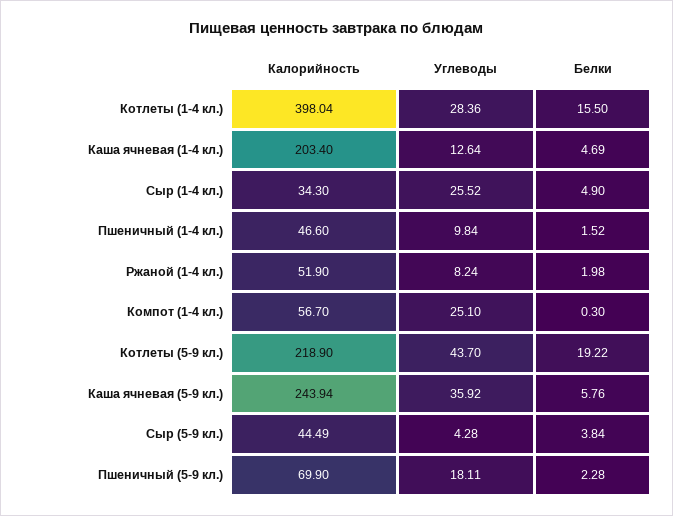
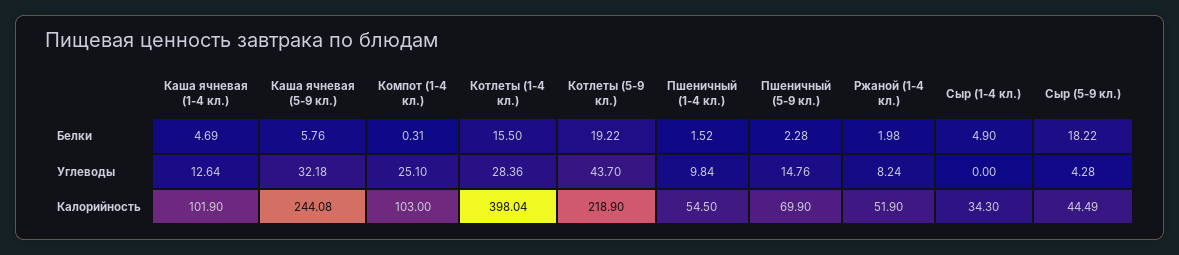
Калорийность, Каша ячневая (1-4 кл.): 203.4 -> 101.9
Углеводы, Сыр (1-4 кл.): 25.52 -> 0
Калорийность, Пшеничный (1-4 кл.): 46.6 -> 54.5
Калорийность, Компот (1-4 кл.): 56.7 -> 103
Белки, Компот (1-4 кл.): 0.3 -> 0.31
Калорийность, Каша ячневая (5-9 кл.): 243.94 -> 244.08
Углеводы, Каша ячневая (5-9 кл.): 35.92 -> 32.18
Белки, Сыр (5-9 кл.): 3.84 -> 18.22
Углеводы, Пшеничный (5-9 кл.): 18.11 -> 14.76

